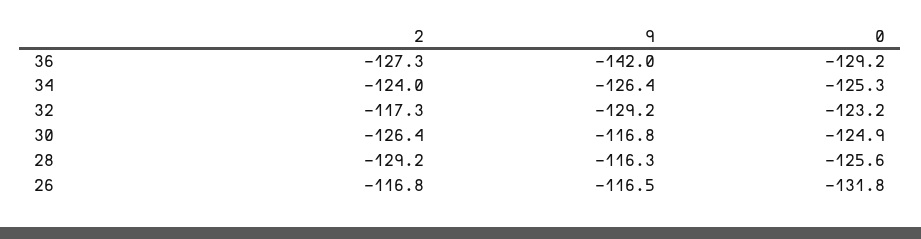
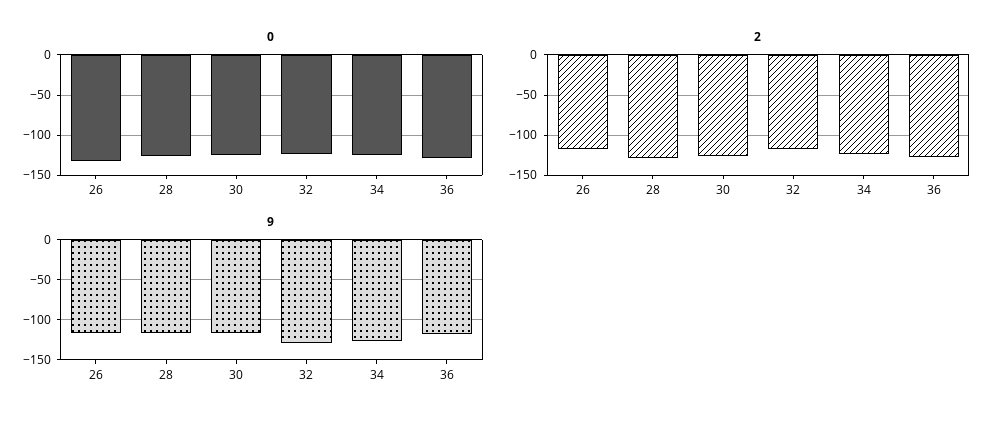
9, 36: -142 -> -120

